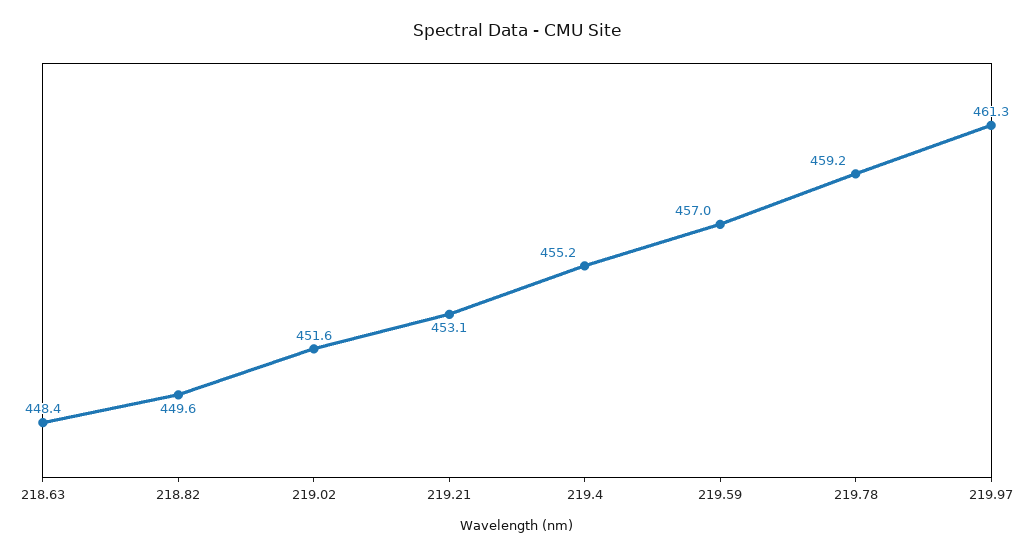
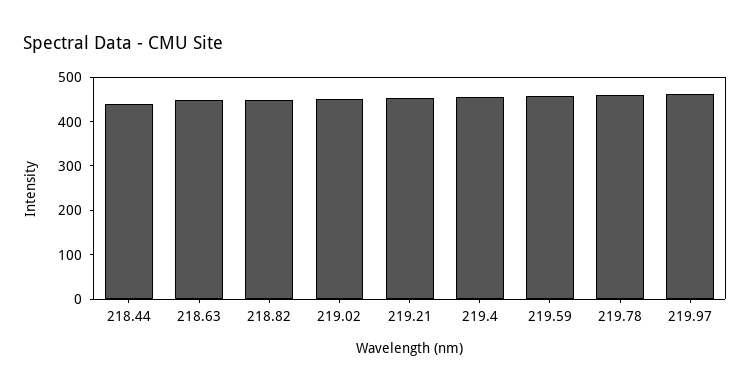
218.44: none -> 440

